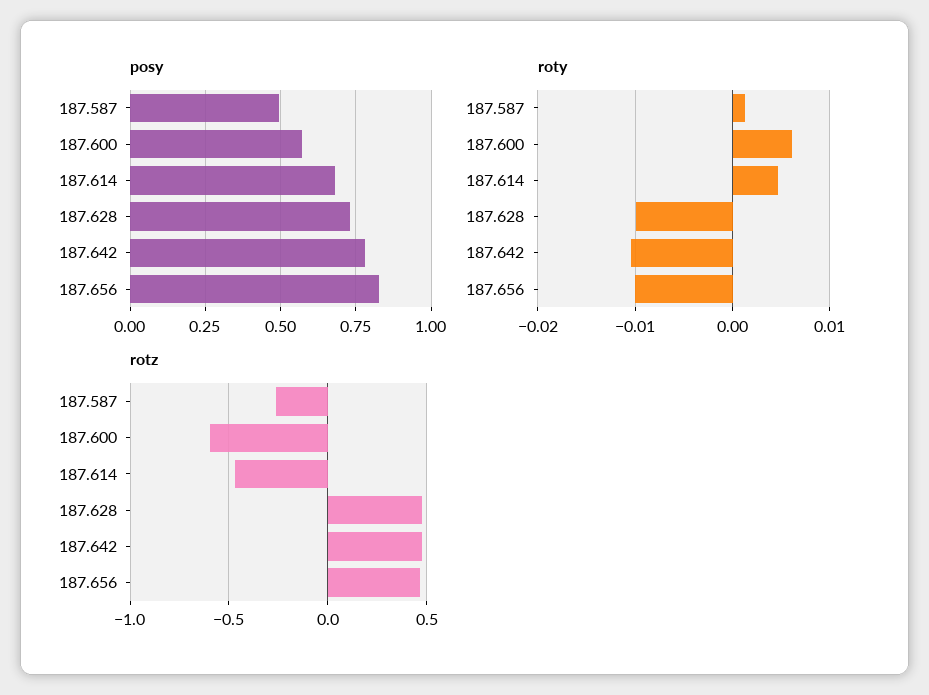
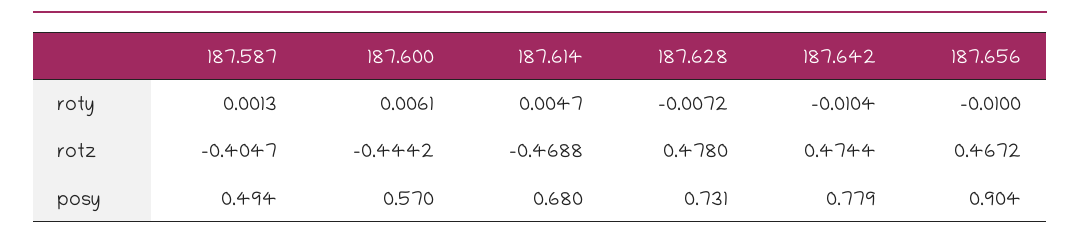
posy, 187.656: 0.825 -> 0.904
roty, 187.628: -0.01 -> -0.0072
rotz, 187.587: -0.25 -> -0.4047
rotz, 187.600: -0.6 -> -0.4442

